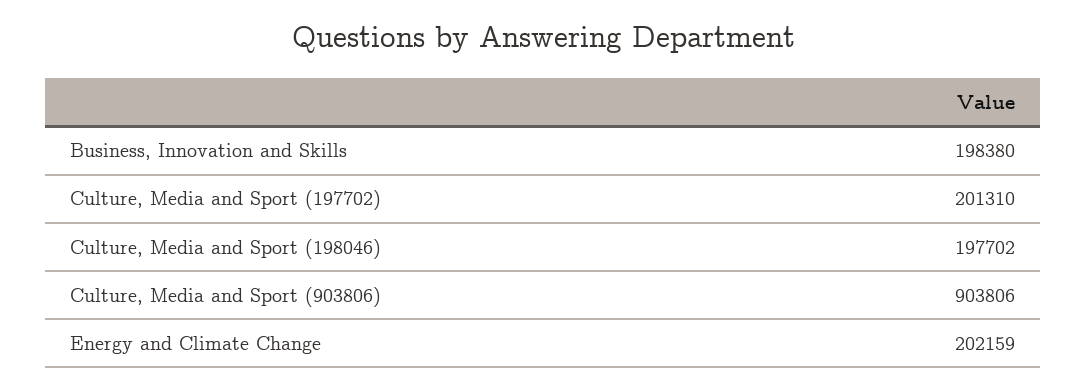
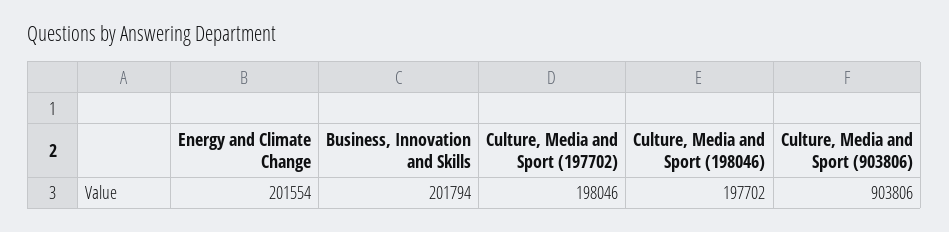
Business, Innovation and Skills: 198380 -> 201794
Culture, Media and Sport (197702): 201310 -> 198046
Energy and Climate Change: 202159 -> 201554

